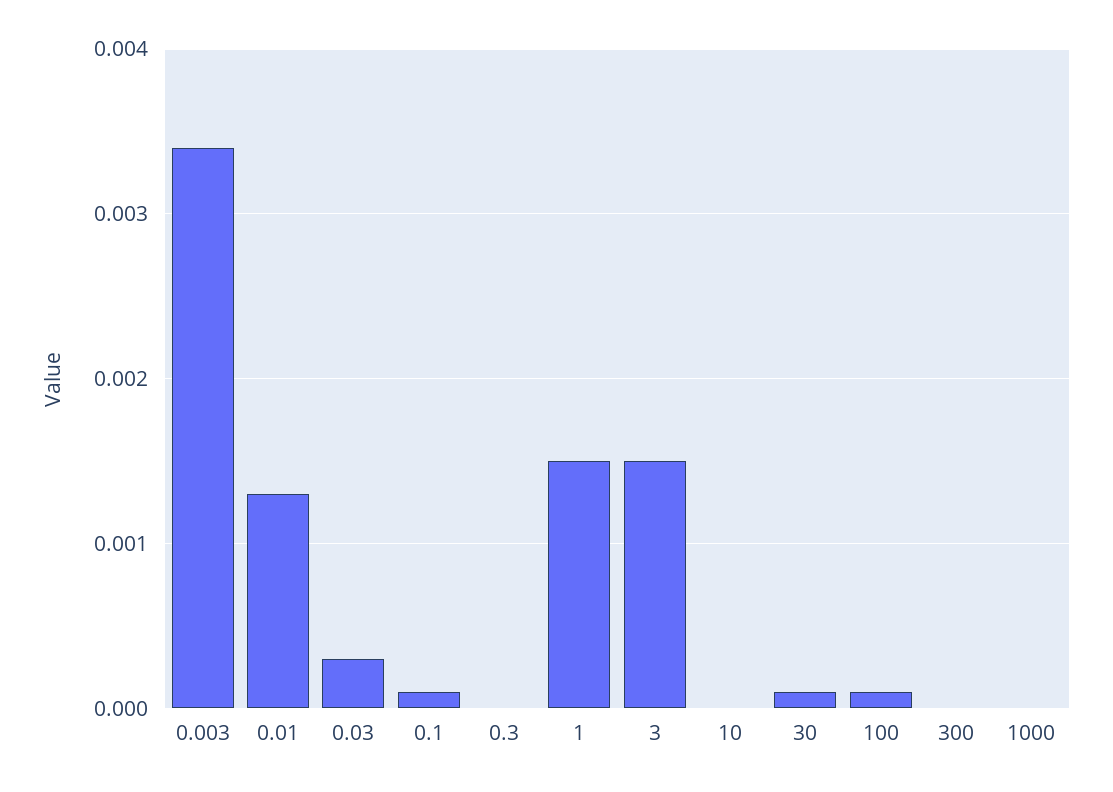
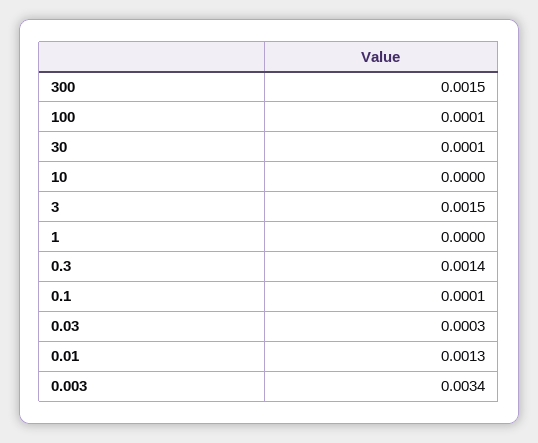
0.3: 0 -> 0.0014
1: 0.0015 -> 0
300: 0 -> 0.0015
1000: 0 -> none

